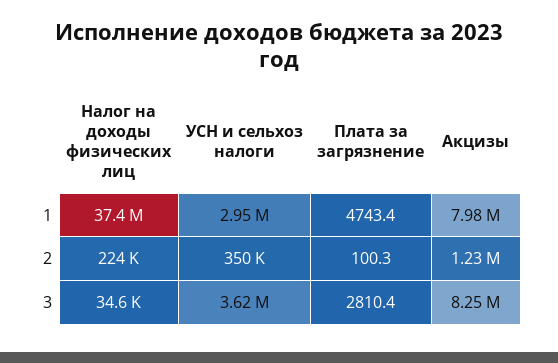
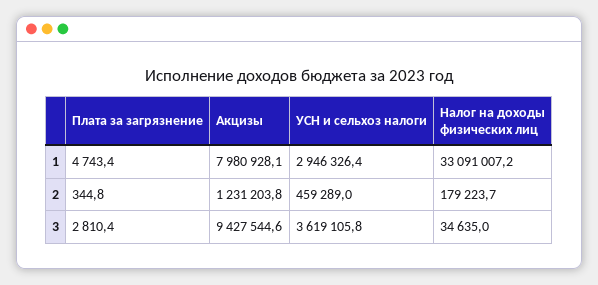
Налог на доходы физических лиц, 1: 37400000 -> 33091007.2
Налог на доходы физических лиц, 2: 224000 -> 179223.7
УСН и сельхоз налоги, 2: 350000 -> 459289
Плата за загрязнение, 2: 100.3 -> 344.8
Акцизы, 3: 8250000 -> 9427544.6

